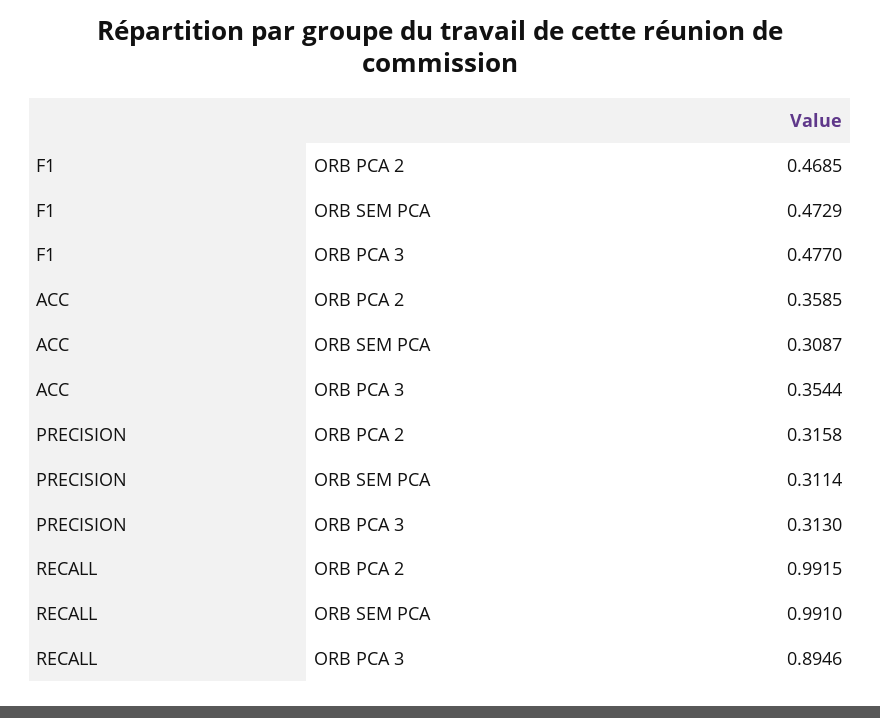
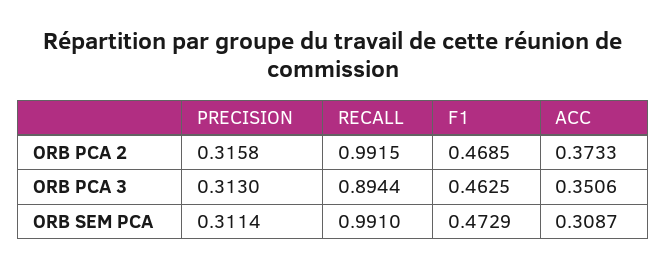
F1, ORB PCA 3: 0.477 -> 0.4625
ACC, ORB PCA 2: 0.3585 -> 0.3733
ACC, ORB PCA 3: 0.3544 -> 0.3506
RECALL, ORB PCA 3: 0.8946 -> 0.8944

